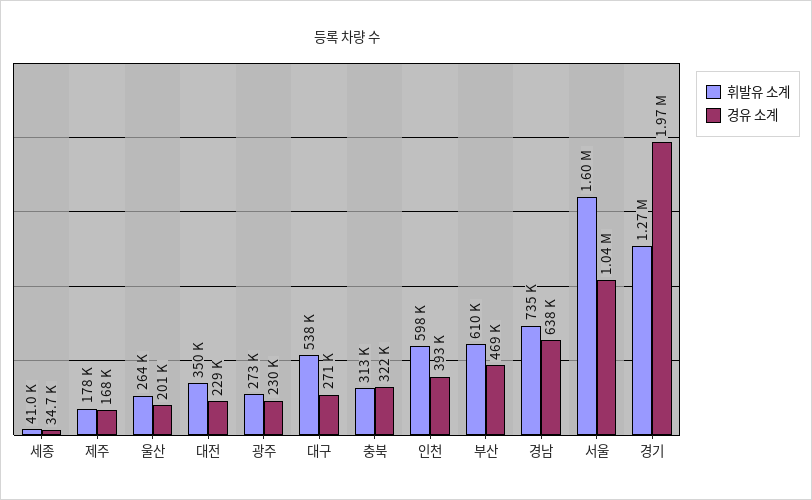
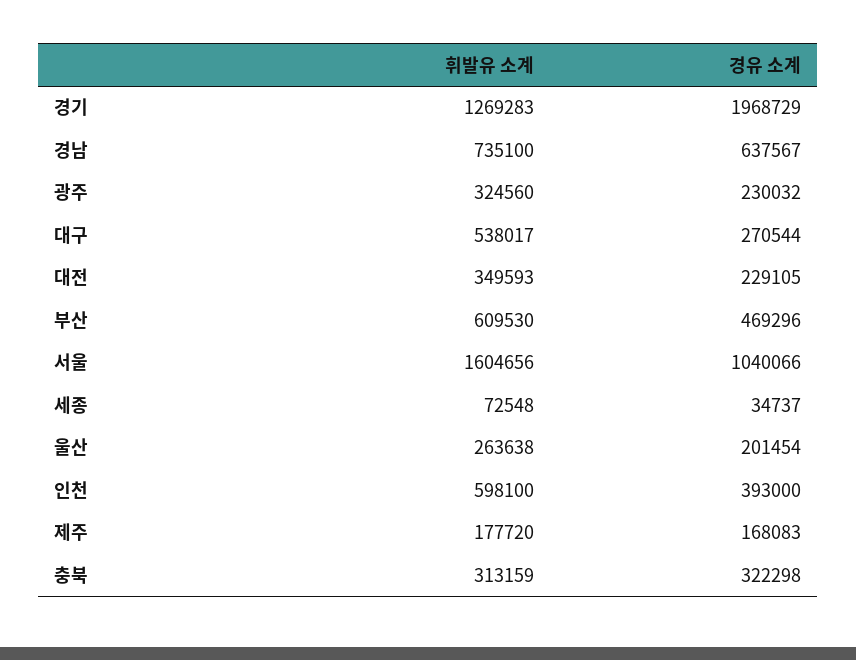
휘발유 소계, 세종: 41000 -> 72548
휘발유 소계, 광주: 273000 -> 324560

